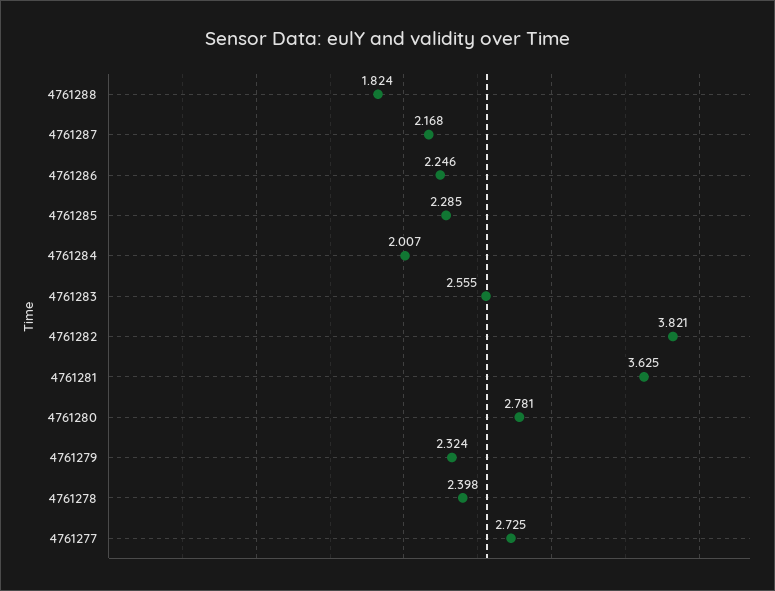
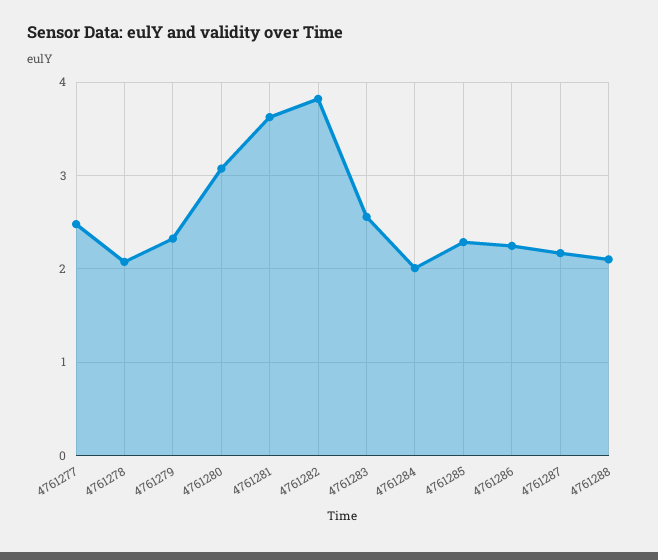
4761288: 1.824 -> 2.1
4761280: 2.781 -> 3.1
4761278: 2.398 -> 2.1
4761277: 2.725 -> 2.5

